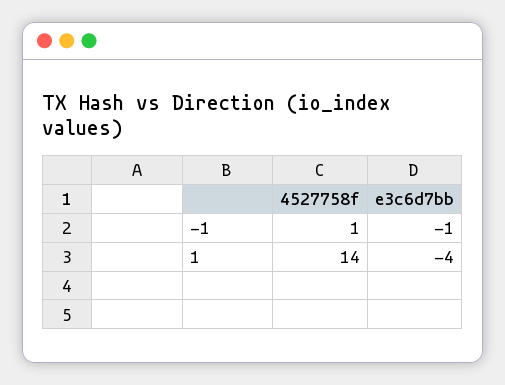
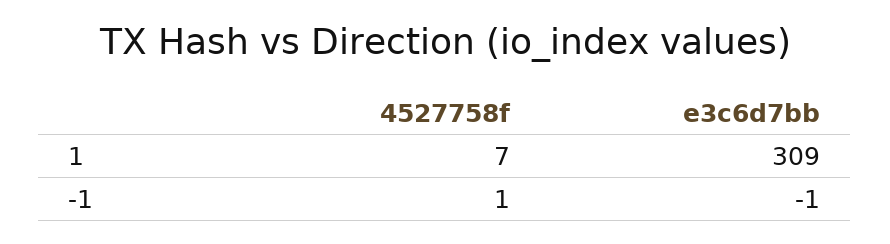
4527758f, 1: 14 -> 7
e3c6d7bb, 1: -4 -> 309

